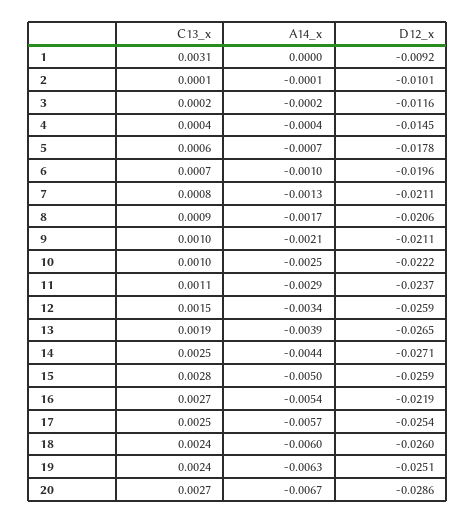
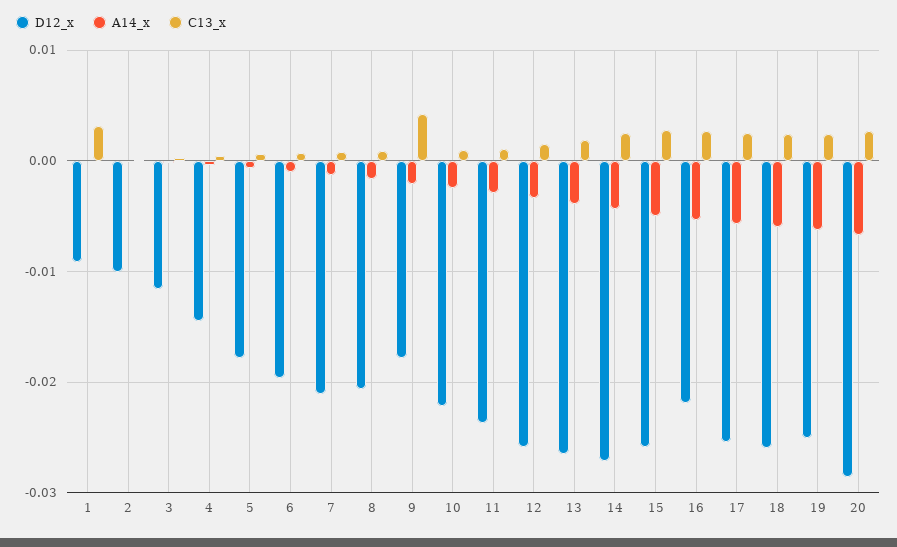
C13_x, 9: 0.001 -> 0.004
D12_x, 9: -0.0211 -> -0.018

